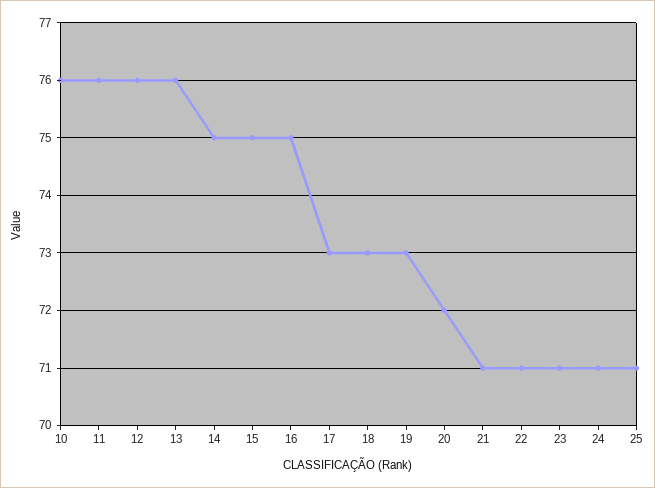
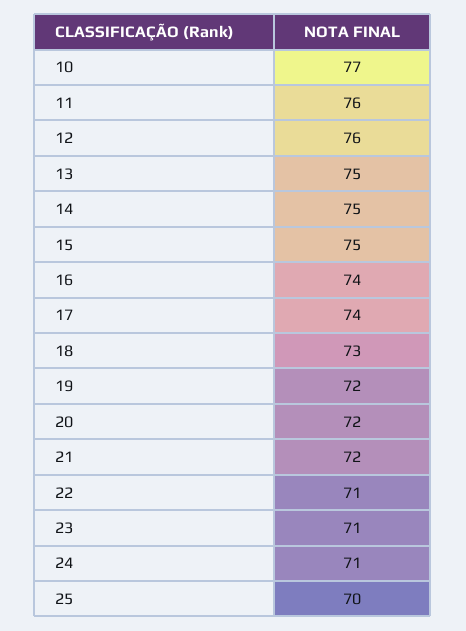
10: 76 -> 77
13: 76 -> 75
16: 75 -> 74
17: 73 -> 74
19: 73 -> 72
21: 71 -> 72
25: 71 -> 70

